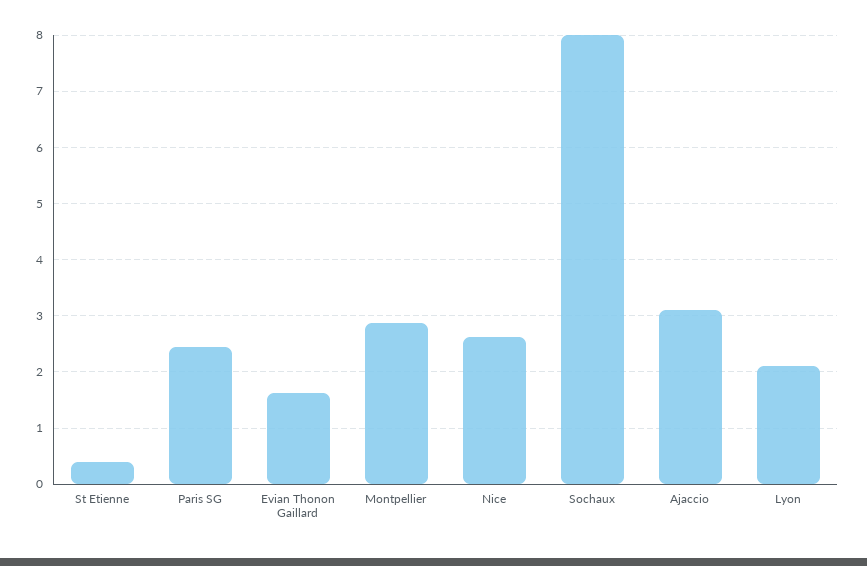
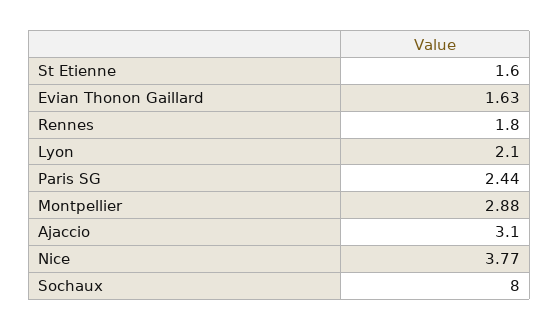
St Etienne: 0.4 -> 1.6
Nice: 2.6 -> 3.77
Rennes: none -> 1.8

